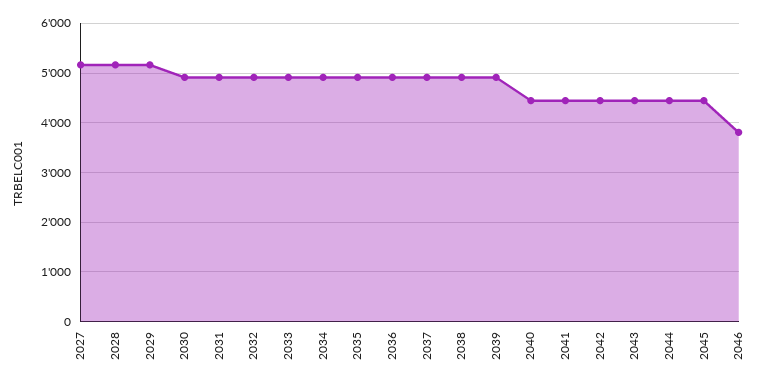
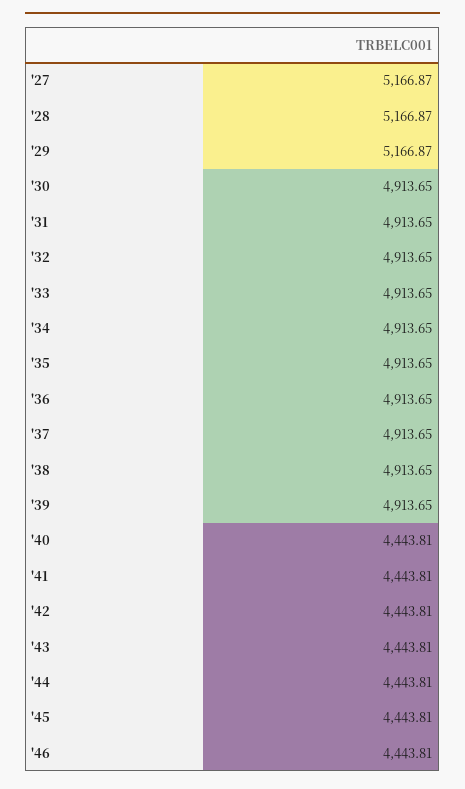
2046: 3800 -> 4443.81

